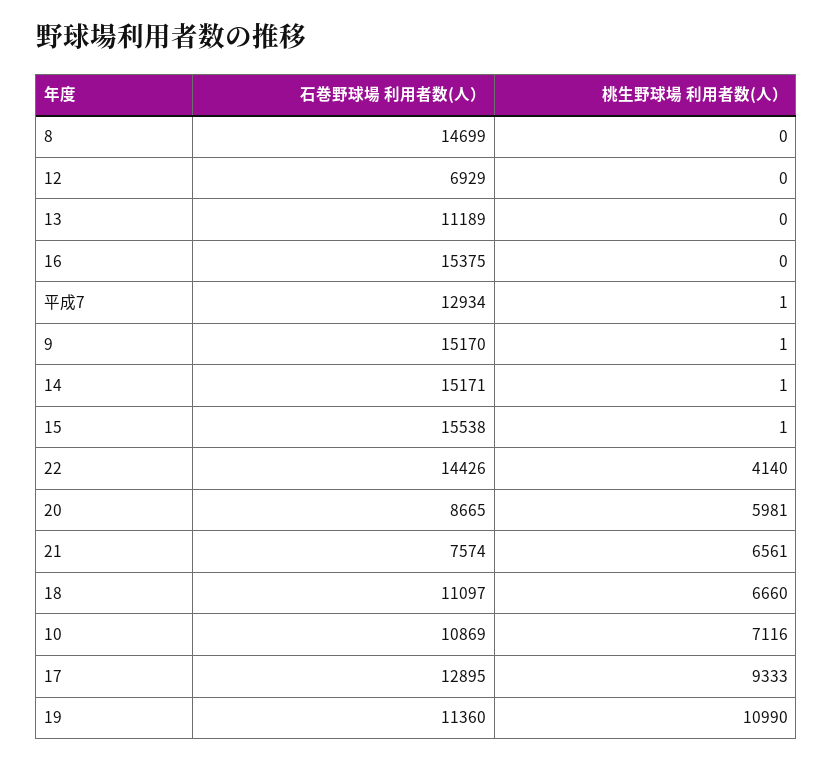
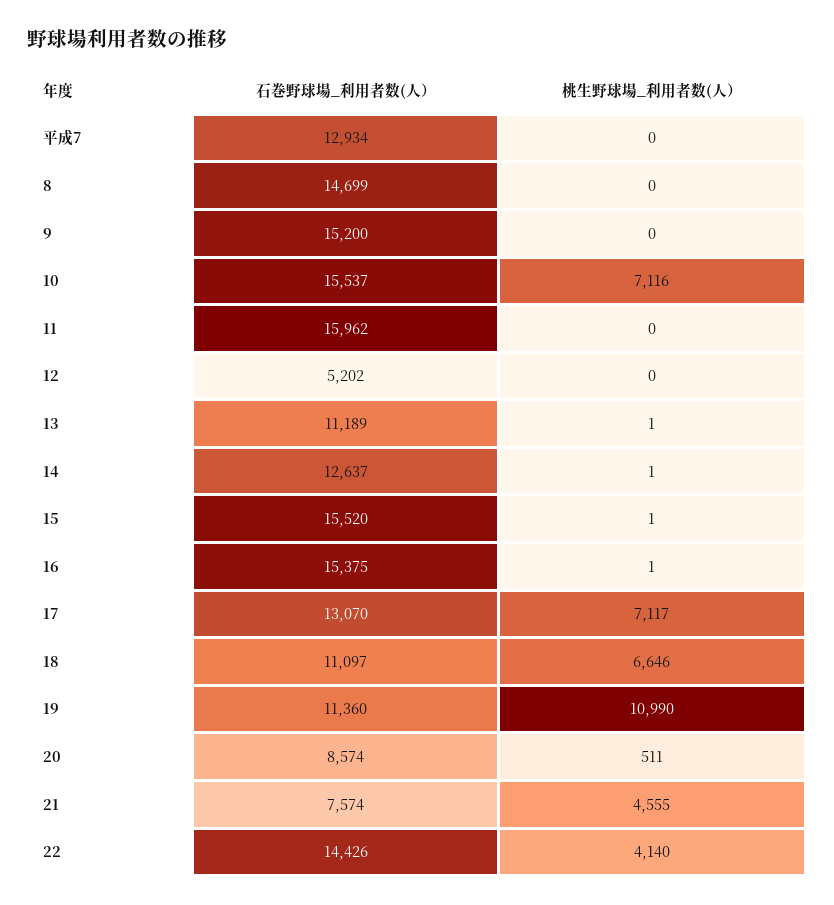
石巻野球場 利用者数(人）, 12: 6929 -> 5202
桃生野球場 利用者数(人）, 13: 0 -> 1
桃生野球場 利用者数(人）, 16: 0 -> 1
桃生野球場 利用者数(人）, 平成7: 1 -> 0
石巻野球場 利用者数(人）, 9: 15170 -> 15200
桃生野球場 利用者数(人）, 9: 1 -> 0
石巻野球場 利用者数(人）, 14: 15171 -> 12637
石巻野球場 利用者数(人）, 15: 15538 -> 15520
石巻野球場 利用者数(人）, 20: 8665 -> 8574
桃生野球場 利用者数(人）, 20: 5981 -> 511
桃生野球場 利用者数(人）, 21: 6561 -> 4555
桃生野球場 利用者数(人）, 18: 6660 -> 6646
石巻野球場 利用者数(人）, 10: 10869 -> 15537
石巻野球場 利用者数(人）, 17: 12895 -> 13070
桃生野球場 利用者数(人）, 17: 9333 -> 7117
石巻野球場 利用者数(人）, 11: none -> 15962
桃生野球場 利用者数(人）, 11: none -> 0

